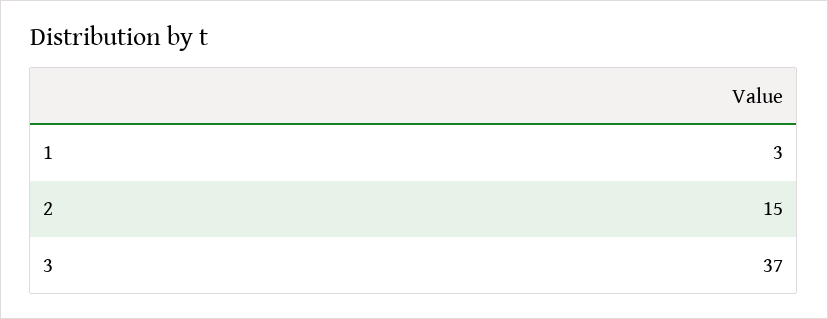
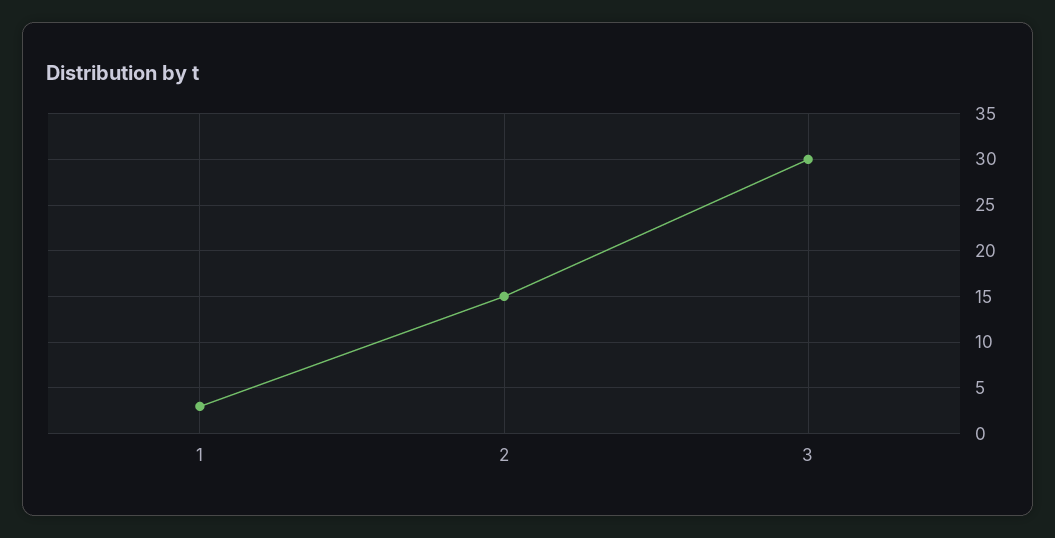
3: 37 -> 30

